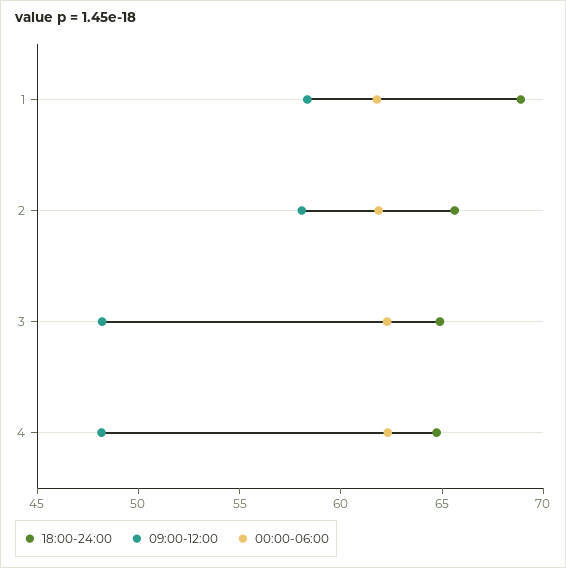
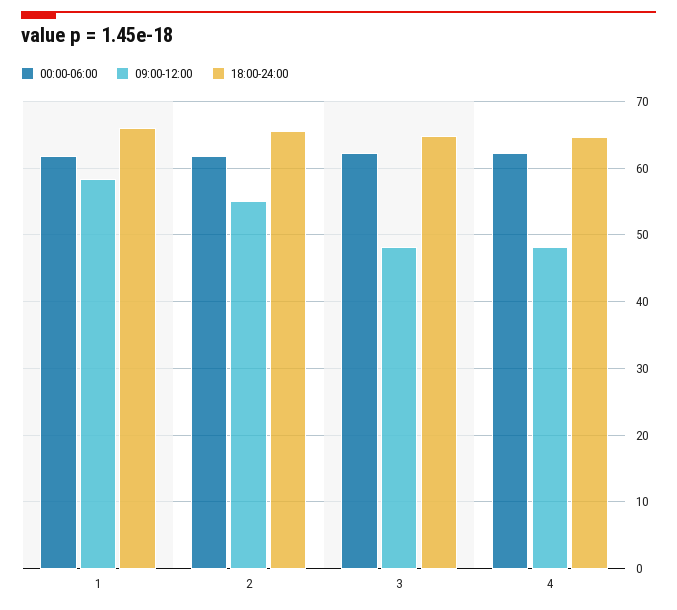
18:00-24:00, 1: 69 -> 66
09:00-12:00, 2: 58 -> 55

